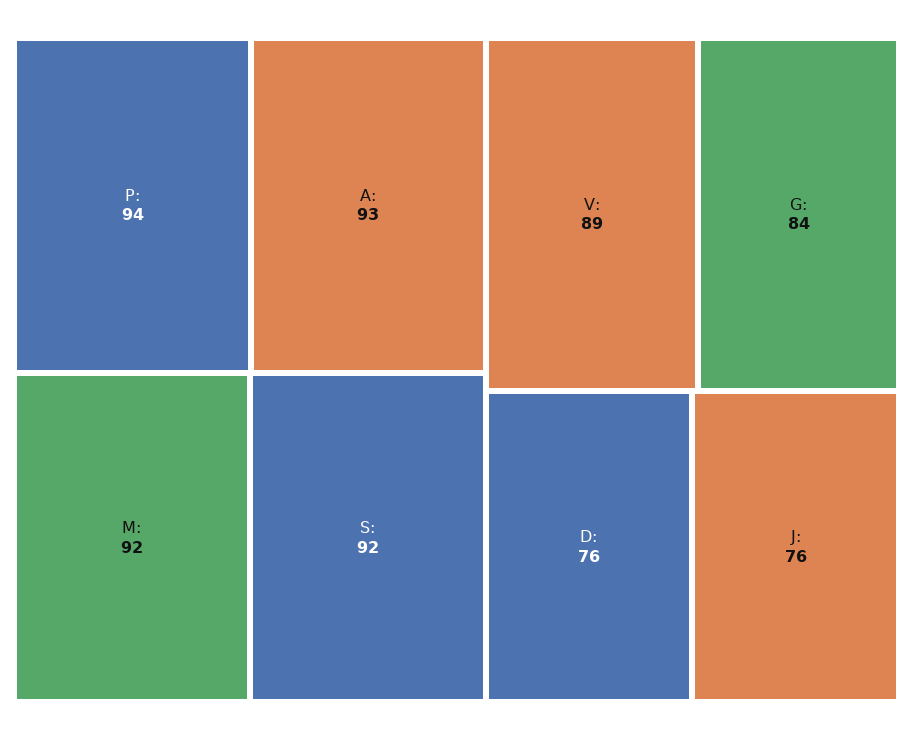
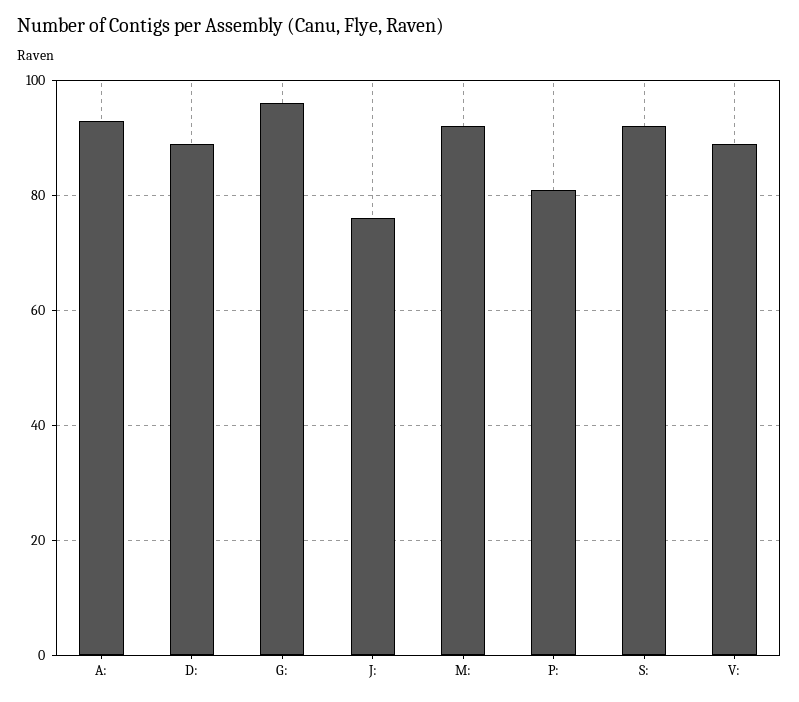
P:: 94 -> 80
G:: 84 -> 95
D:: 76 -> 90

